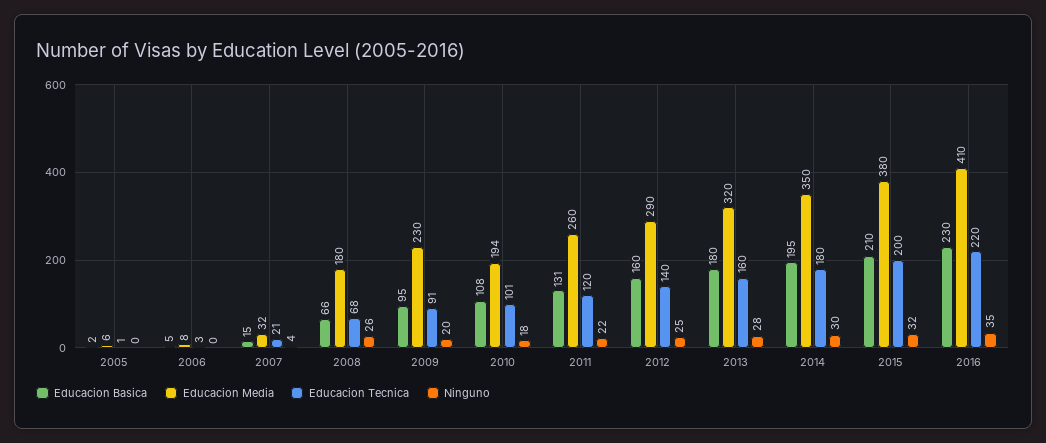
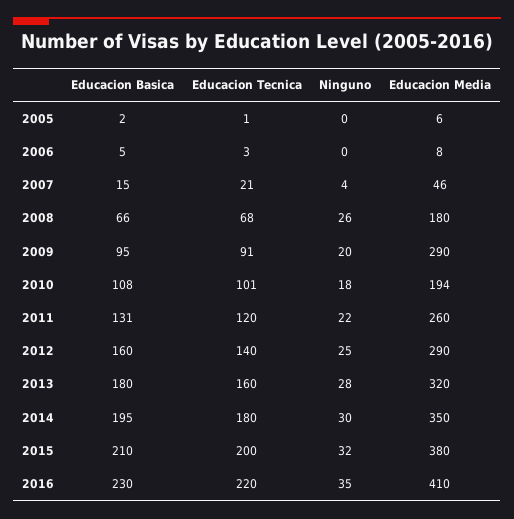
Educacion Media, 2007: 32 -> 46
Educacion Media, 2009: 230 -> 290

